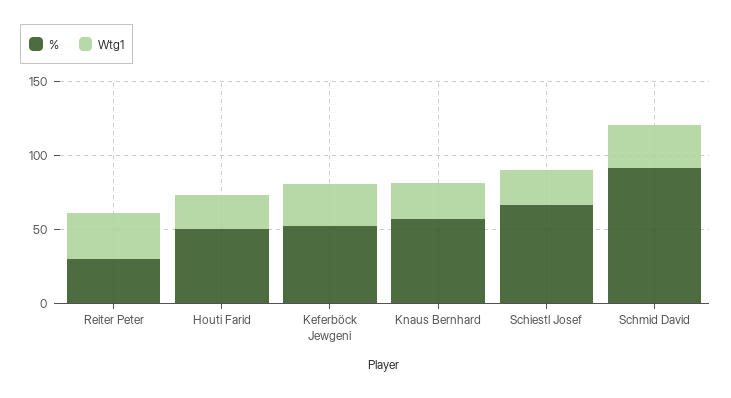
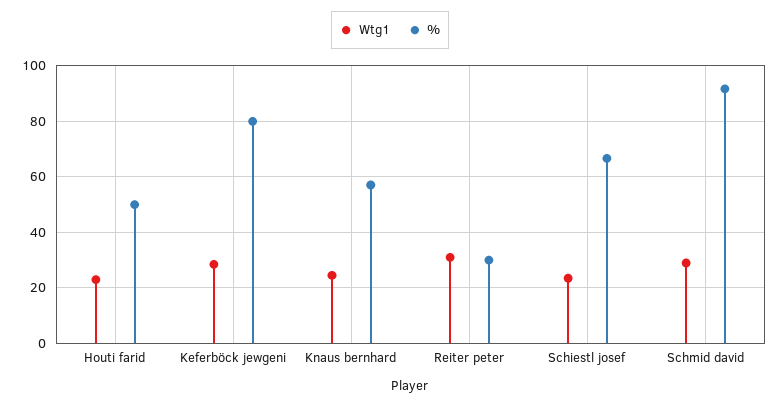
%, Keferböck Jewgeni: 50 -> 80

